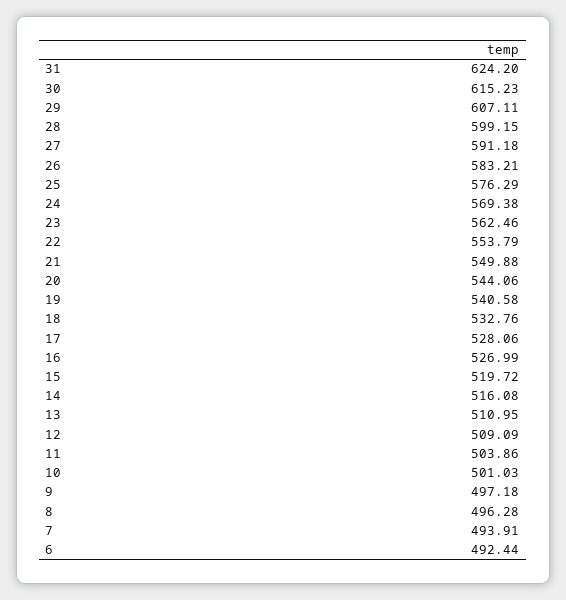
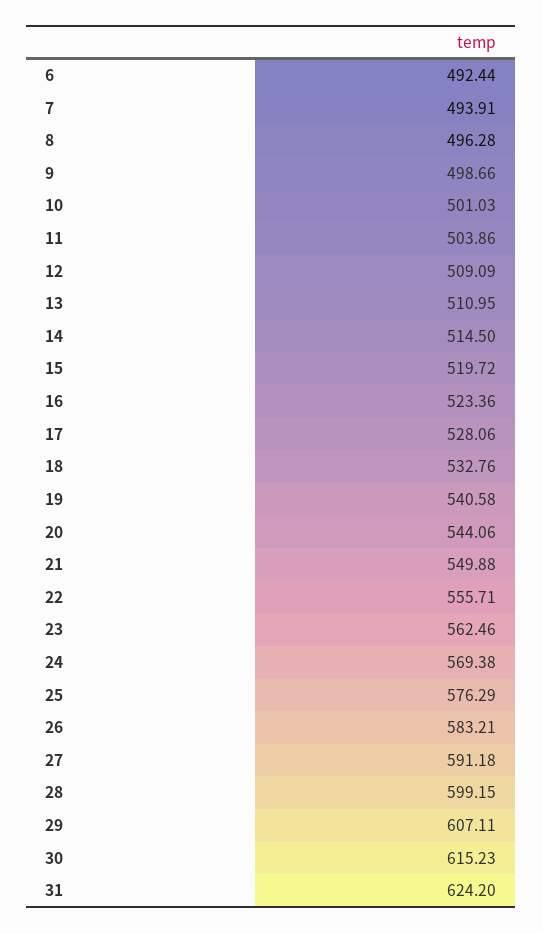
22: 553.79 -> 555.71
16: 526.99 -> 523.36
14: 516.08 -> 514.5
9: 497.18 -> 498.66

